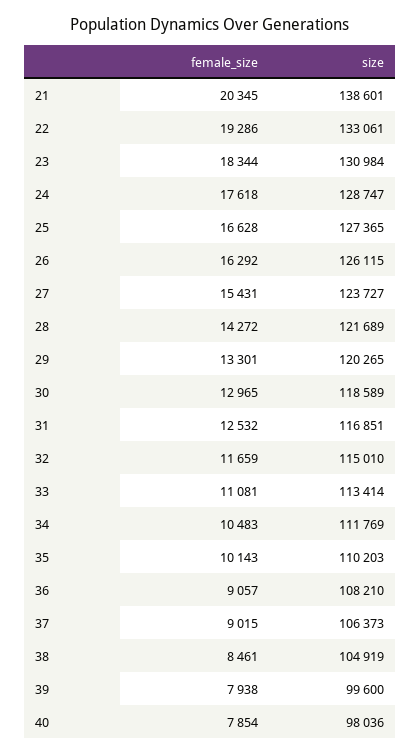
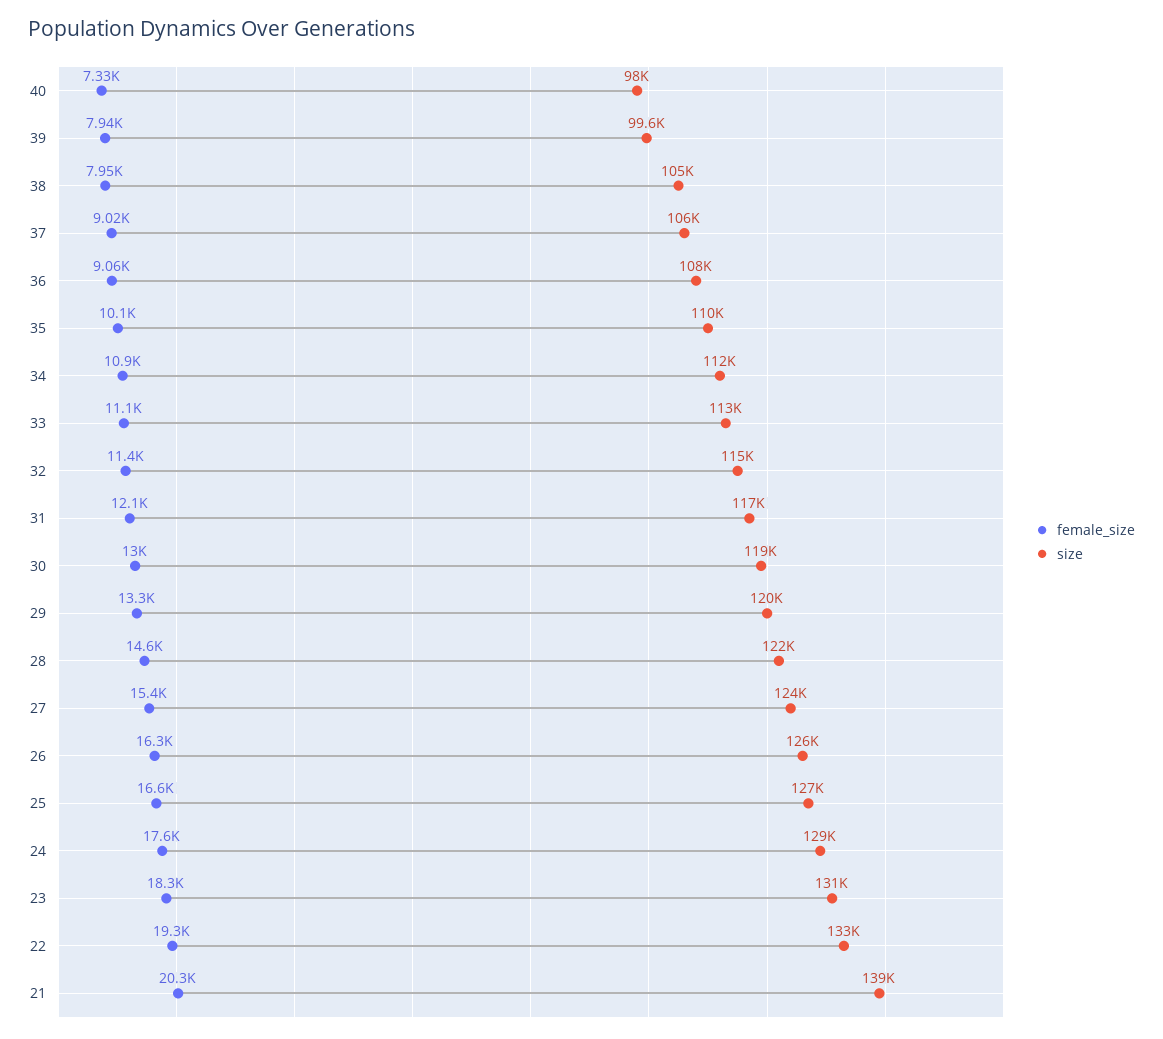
female_size, 28: 14272 -> 14600
female_size, 31: 12532 -> 12100
female_size, 32: 11659 -> 11400
female_size, 34: 10483 -> 10900
female_size, 38: 8461 -> 7950
female_size, 40: 7854 -> 7330

